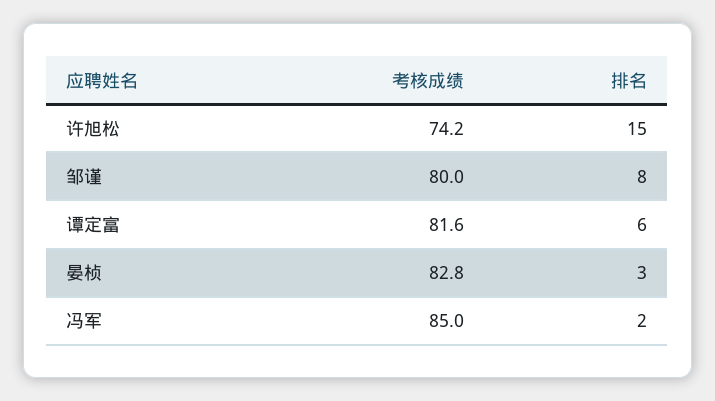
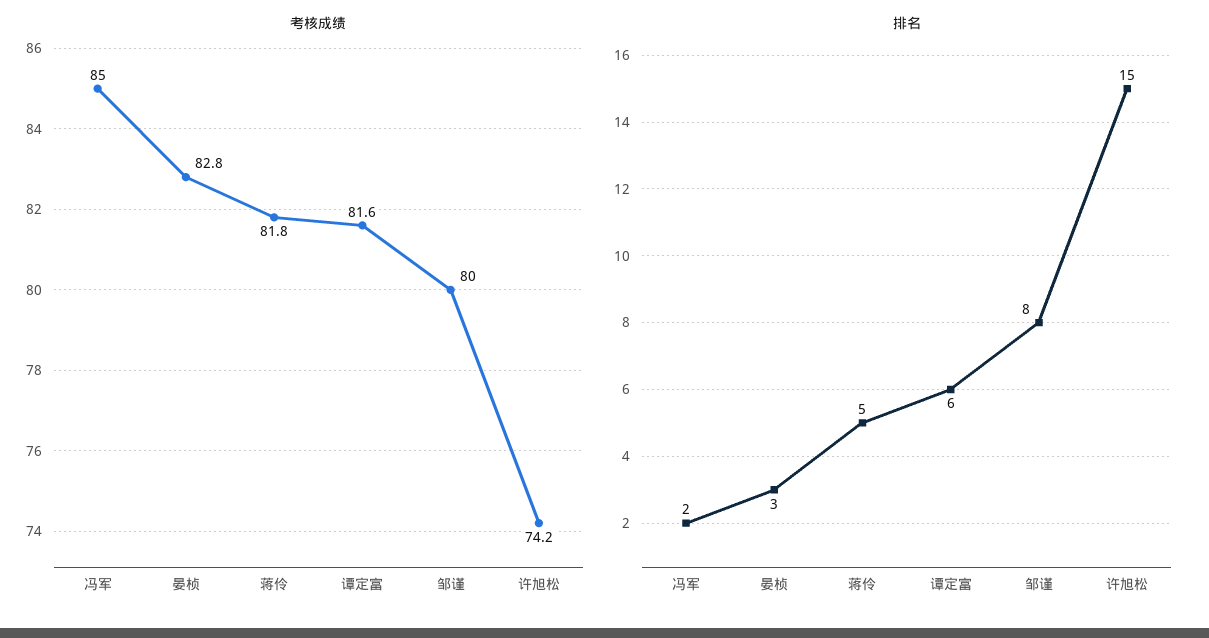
考核成绩, 蒋伶: none -> 81.8
排名, 蒋伶: none -> 5

